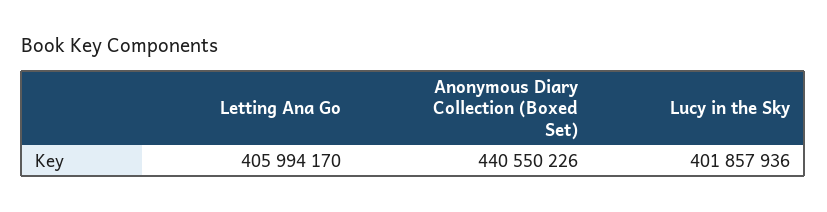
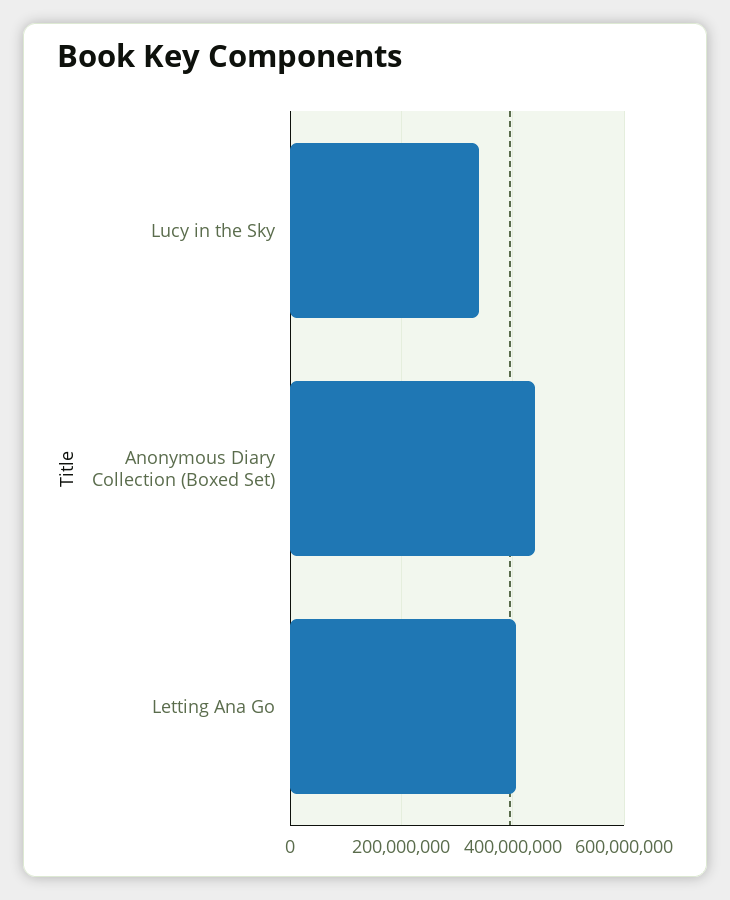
Lucy in the Sky: 401857936 -> 340000000

